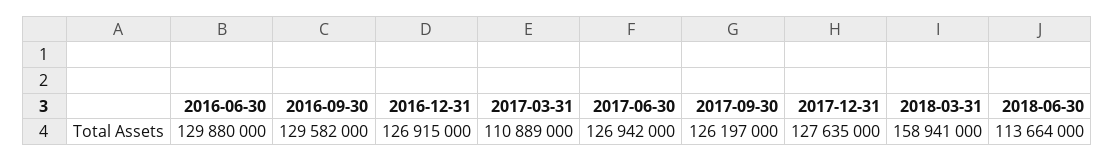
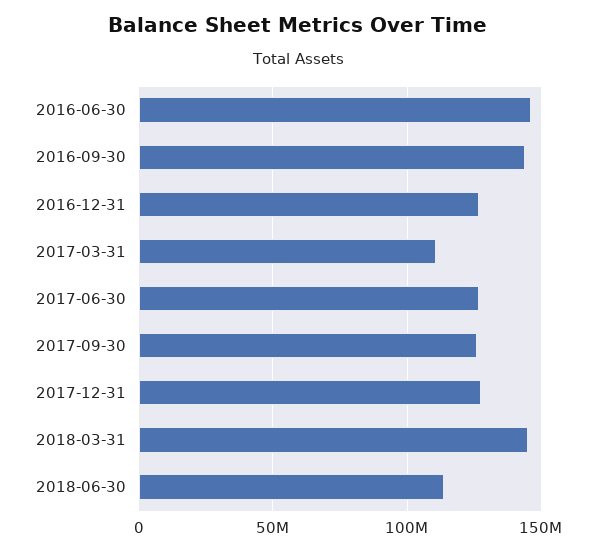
2016-06-30: 129880000 -> 145000000
2016-09-30: 129582000 -> 145000000
2018-03-31: 158941000 -> 145000000

